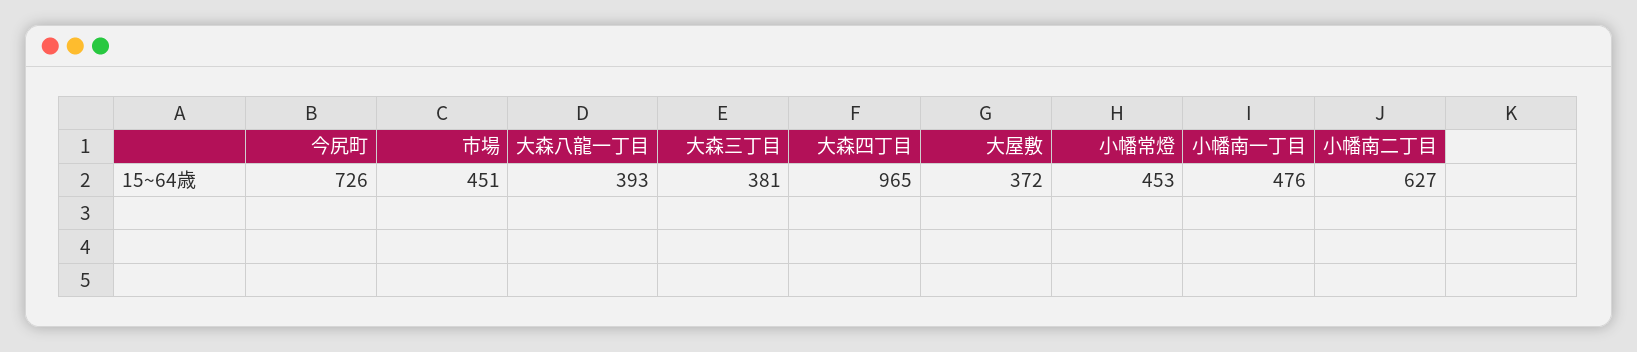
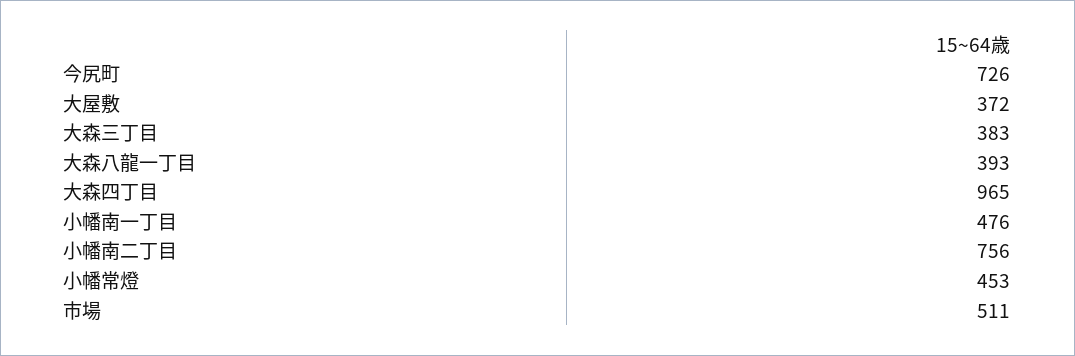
市場: 451 -> 511
大森三丁目: 381 -> 383
小幡南二丁目: 627 -> 756

